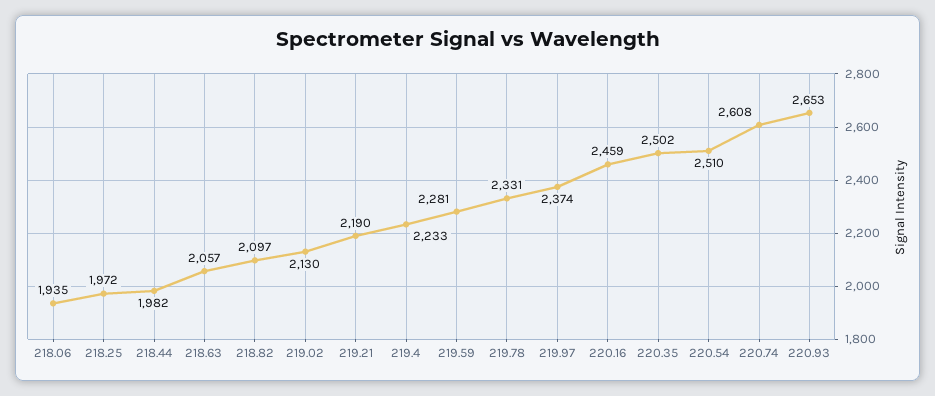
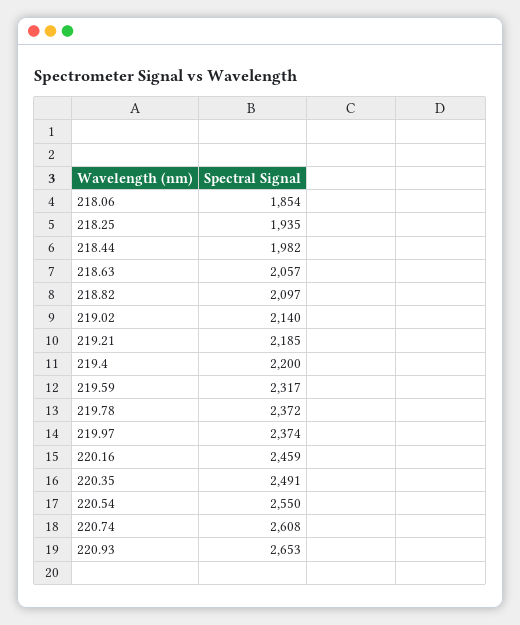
218.06: 1935 -> 1854
218.25: 1972 -> 1935
219.02: 2130 -> 2140
219.21: 2190 -> 2185
219.4: 2233 -> 2200
219.59: 2281 -> 2317
219.78: 2331 -> 2372
220.35: 2502 -> 2491
220.54: 2510 -> 2550

